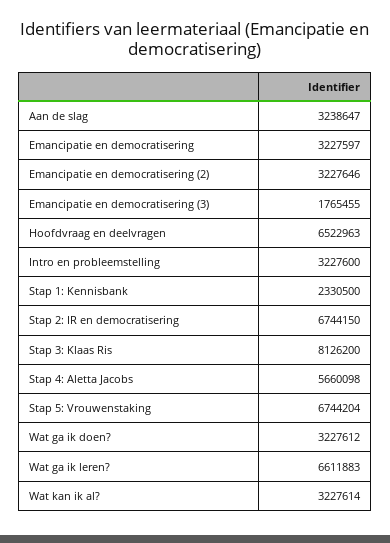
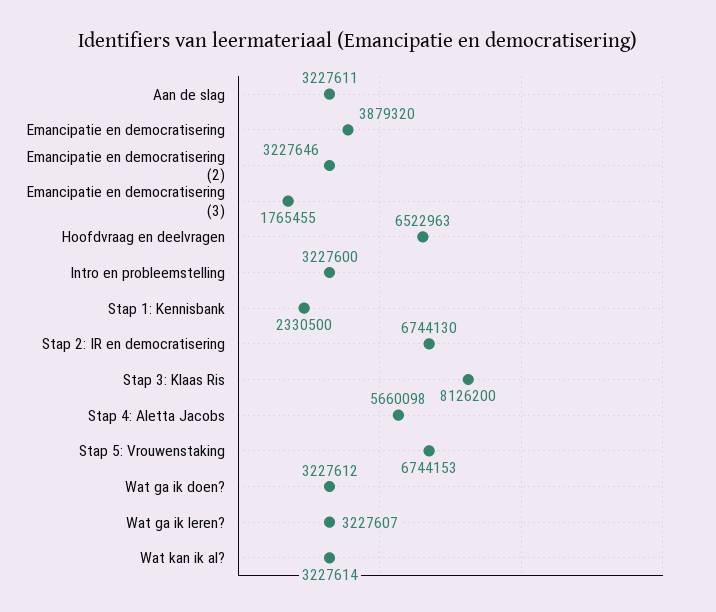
Aan de slag: 3238647 -> 3227611
Emancipatie en democratisering: 3227597 -> 3879320
Stap 2: IR en democratisering: 6744150 -> 6744130
Stap 5: Vrouwenstaking: 6744204 -> 6744153
Wat ga ik leren?: 6611883 -> 3227607

